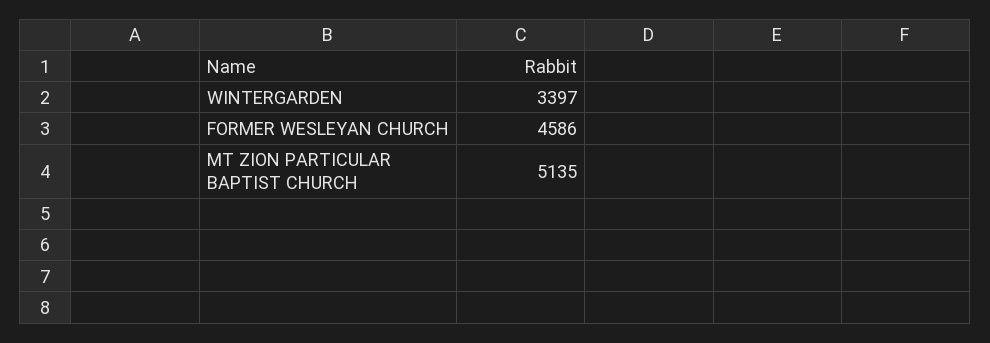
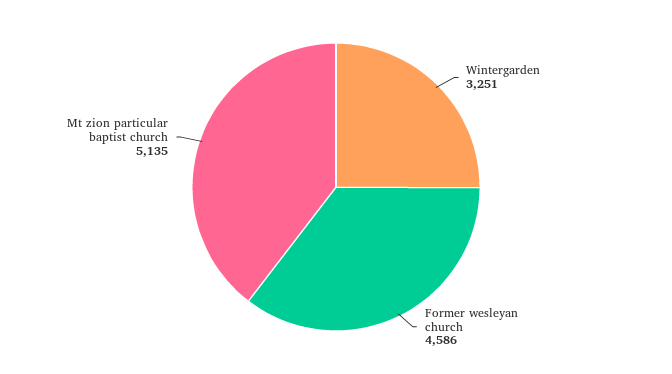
WINTERGARDEN: 3397 -> 3251

